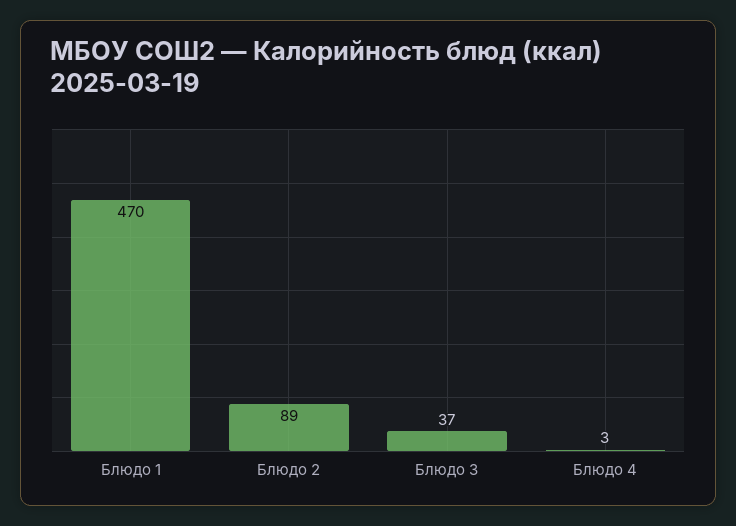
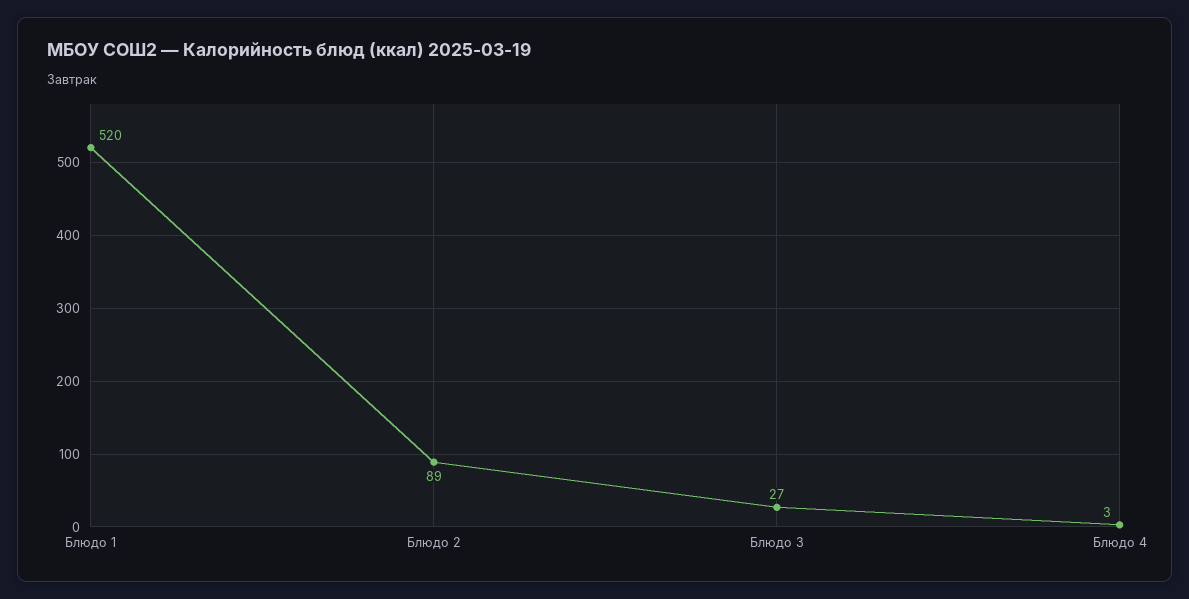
Блюдо 1: 470 -> 520
Блюдо 3: 37 -> 27

